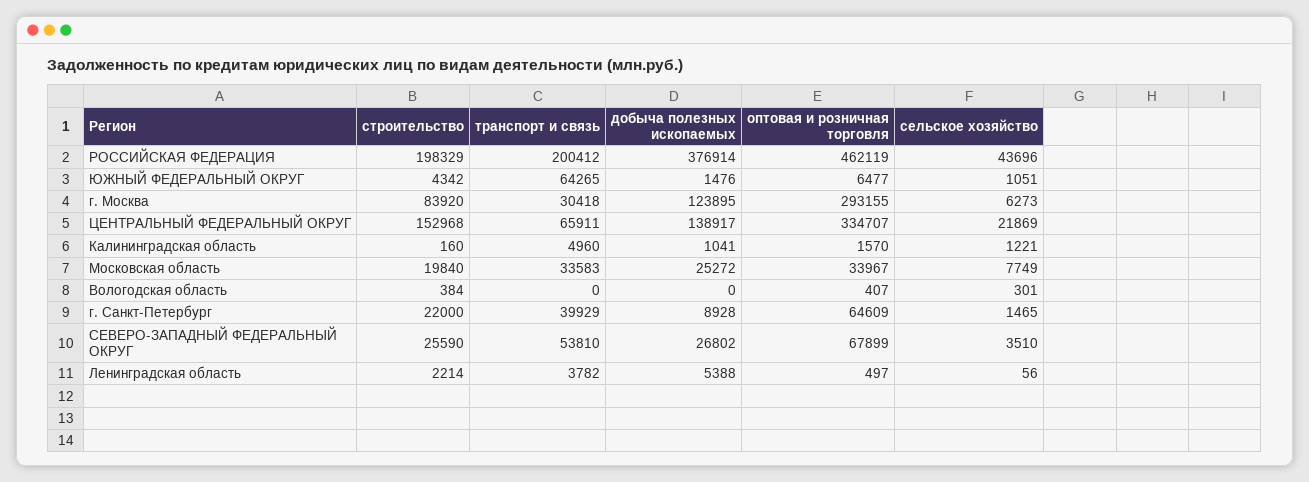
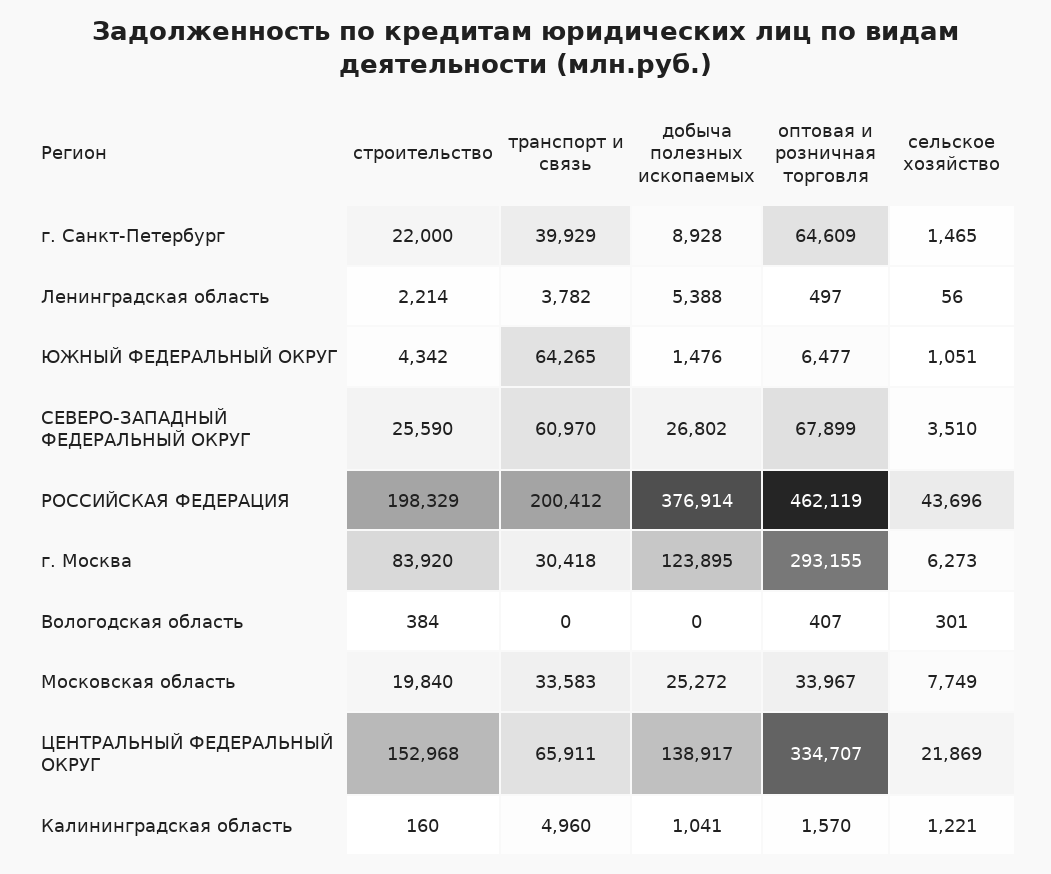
транспорт и связь, СЕВЕРО-ЗАПАДНЫЙ ФЕДЕРАЛЬНЫЙ ОКРУГ: 53810 -> 60970

